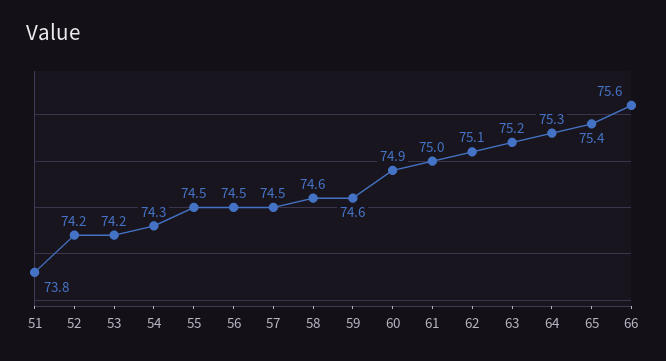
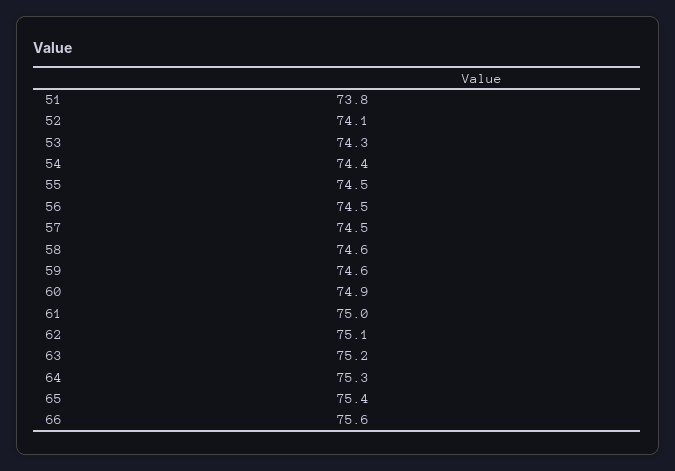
52: 74.2 -> 74.1
53: 74.2 -> 74.3
54: 74.3 -> 74.4

